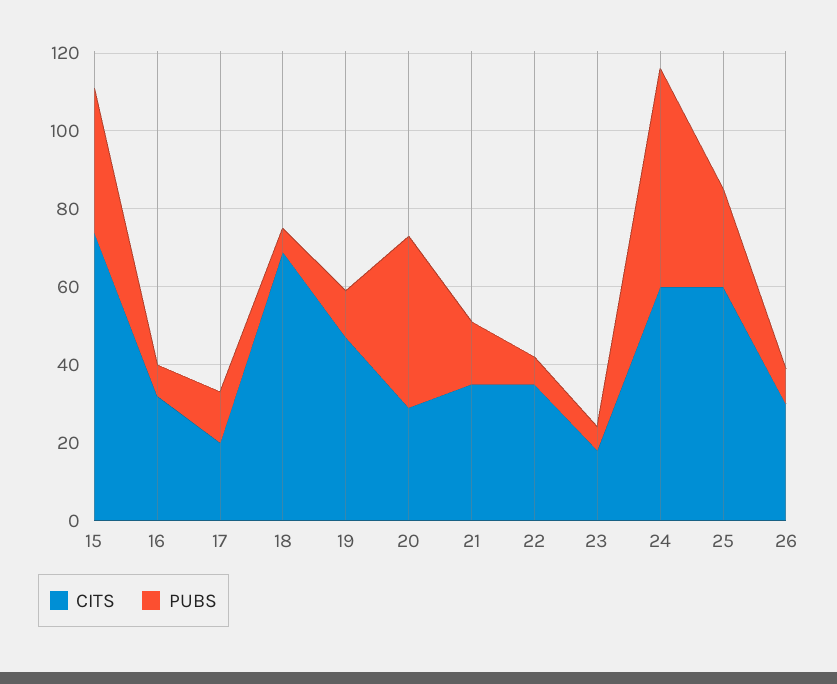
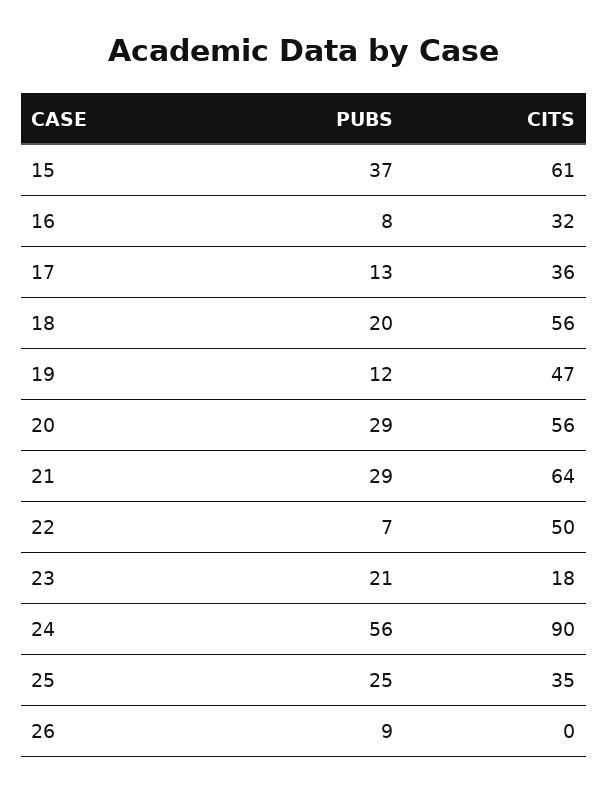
CITS, 15: 75 -> 61
CITS, 17: 20 -> 36
CITS, 18: 70 -> 56
PUBS, 18: 5 -> 20
CITS, 20: 30 -> 56
PUBS, 20: 45 -> 29
CITS, 21: 35 -> 64
PUBS, 21: 15 -> 29
CITS, 22: 35 -> 50
PUBS, 23: 5 -> 21
CITS, 24: 60 -> 90
CITS, 25: 60 -> 35
CITS, 26: 30 -> 0

